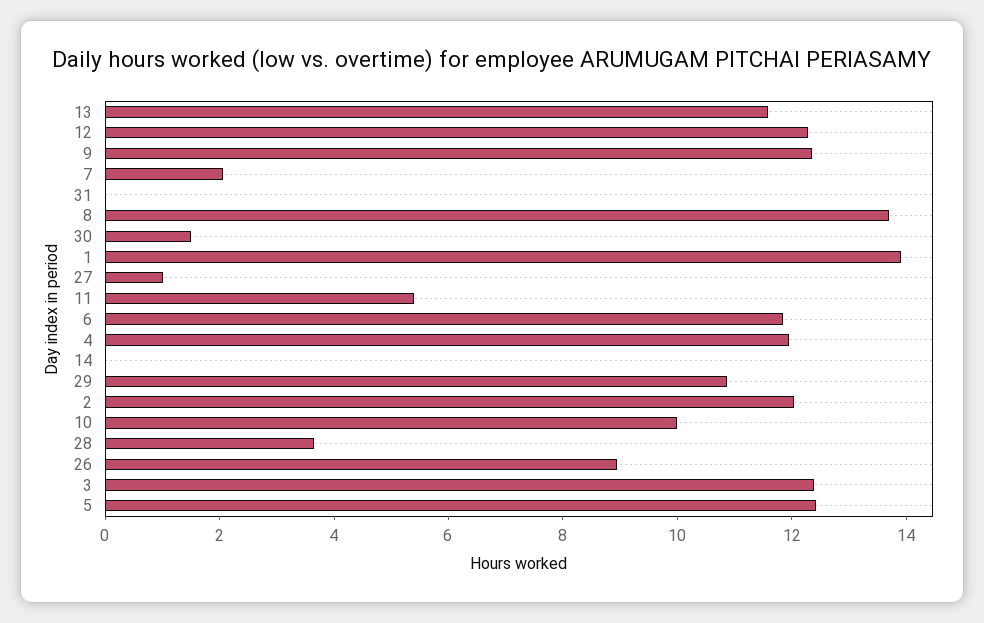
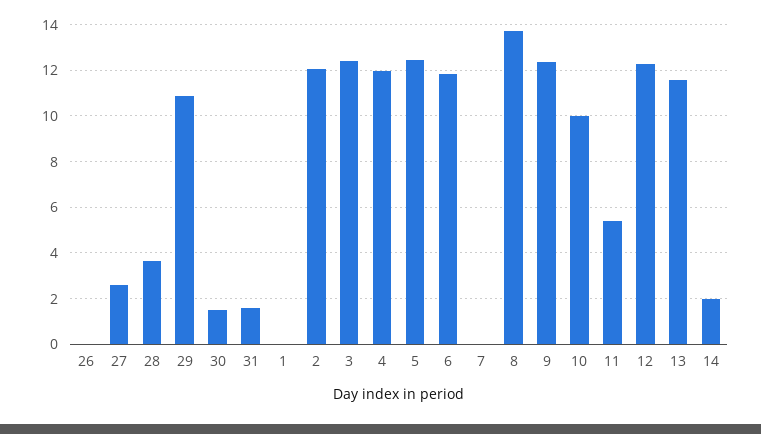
7: 2 -> 0
31: 0 -> 1.5
1: 14 -> 0
27: 1 -> 2.5
14: 0 -> 2
26: 9 -> 0

